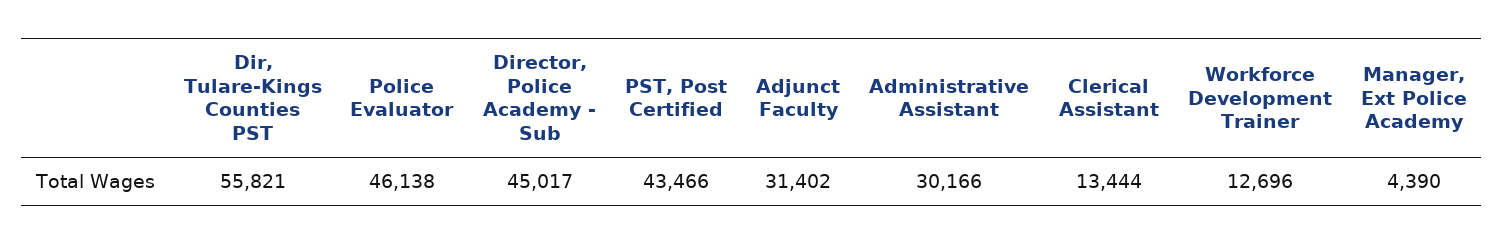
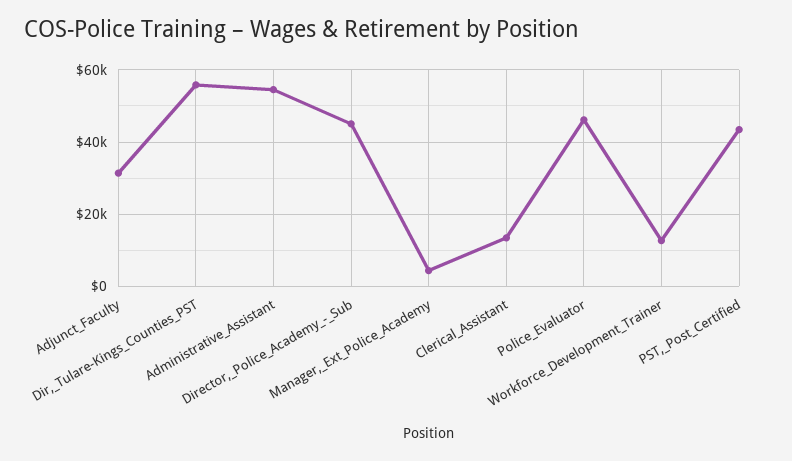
Administrative Assistant: 30166 -> 54000

